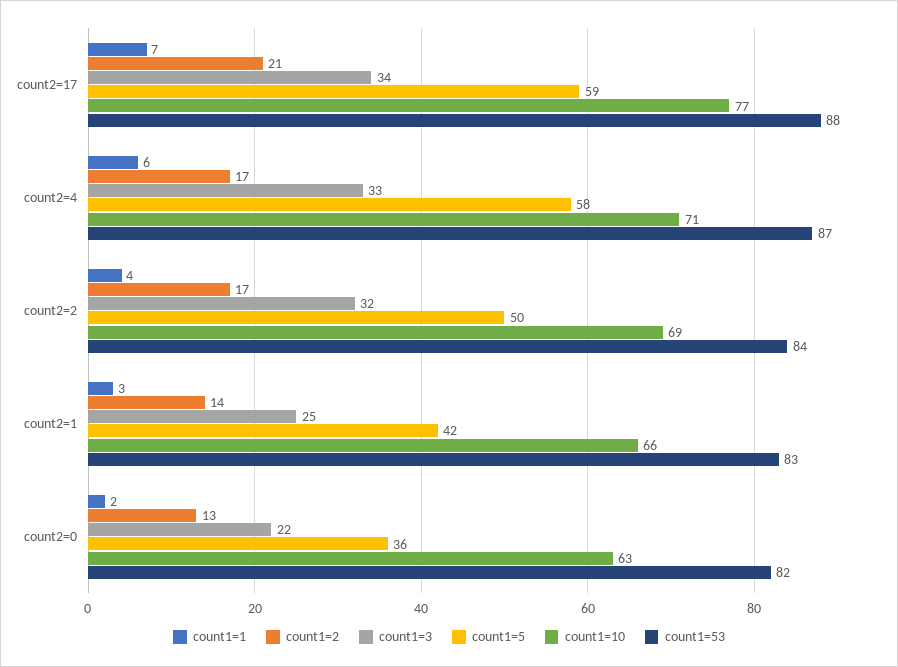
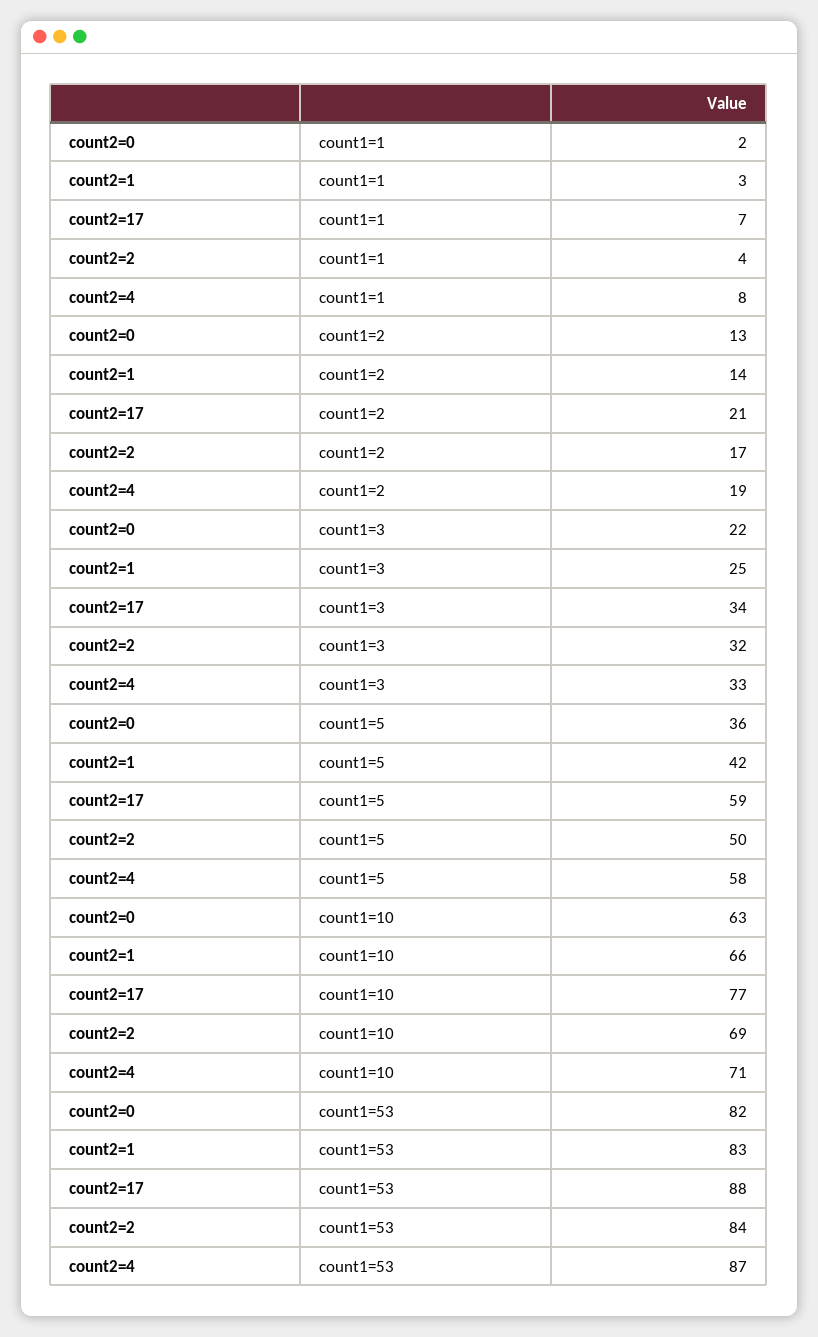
count1=1, count2=4: 6 -> 8
count1=2, count2=4: 17 -> 19

